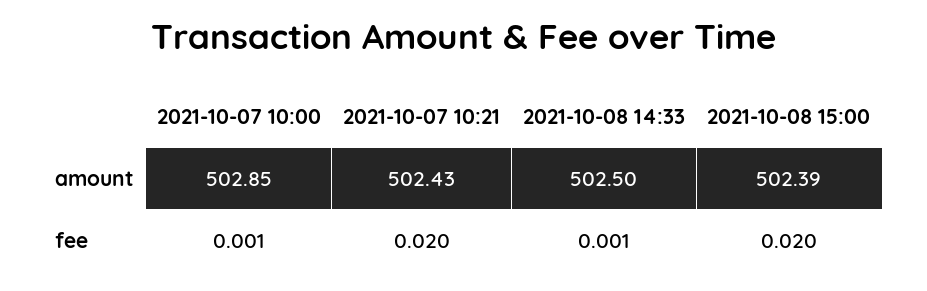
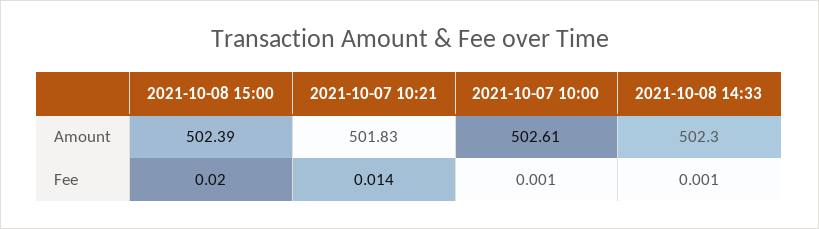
2021-10-07 10:00, amount: 502.85 -> 502.61
2021-10-07 10:21, amount: 502.43 -> 501.83
2021-10-08 14:33, amount: 502.5 -> 502.3
2021-10-07 10:21, fee: 0.02 -> 0.014

